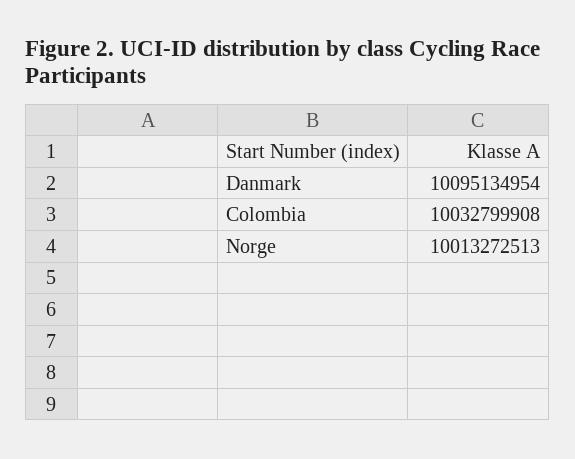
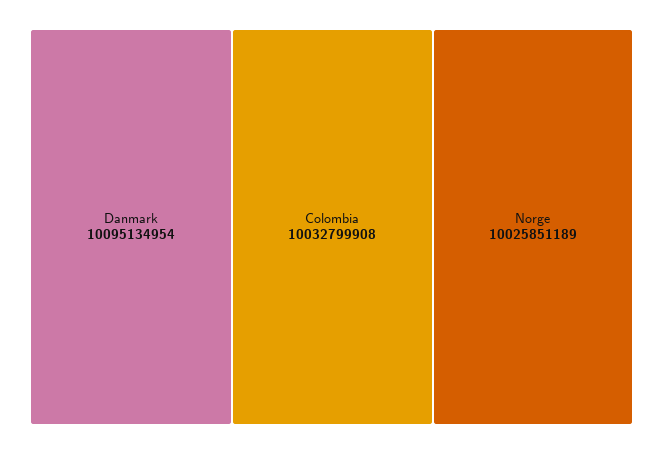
Norge: 10013272513 -> 10025851189

